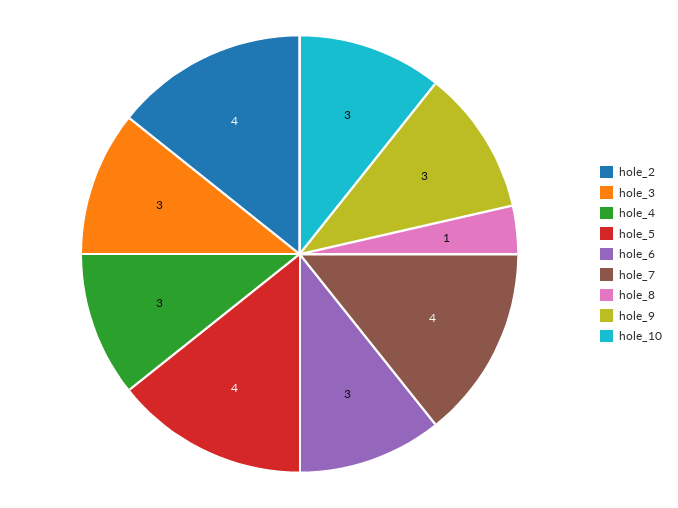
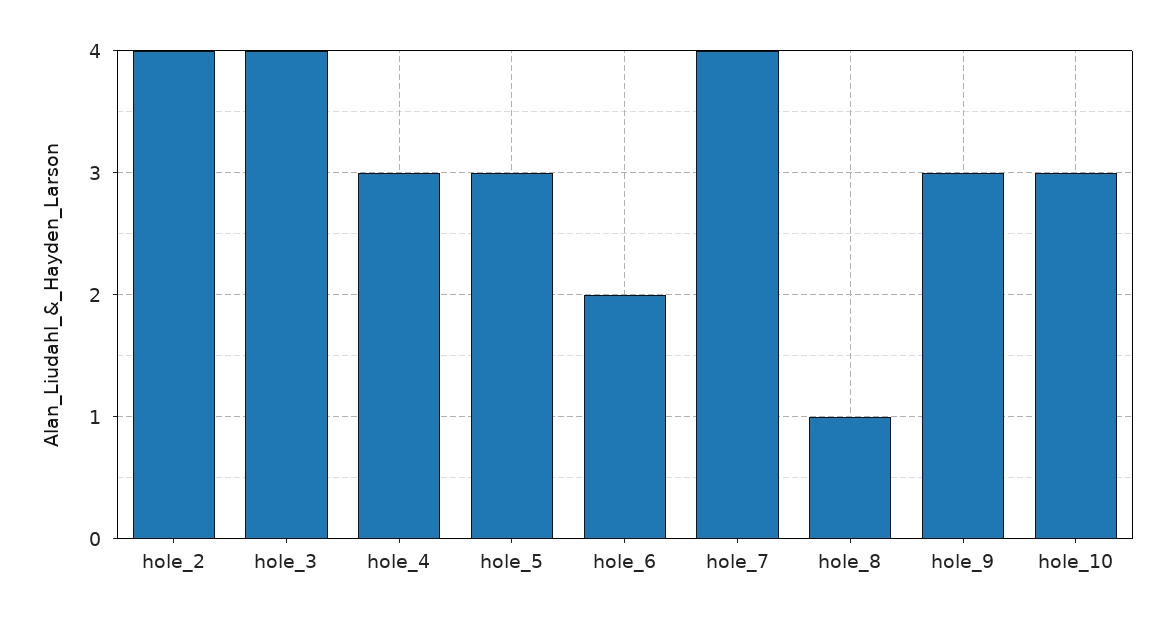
hole_3: 3 -> 4
hole_5: 4 -> 3
hole_6: 3 -> 2

